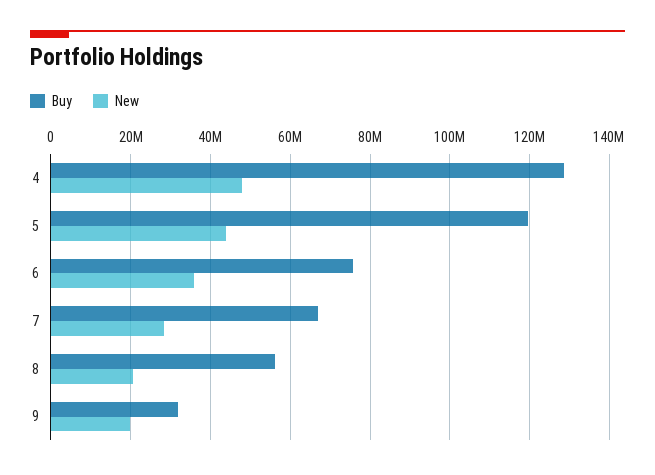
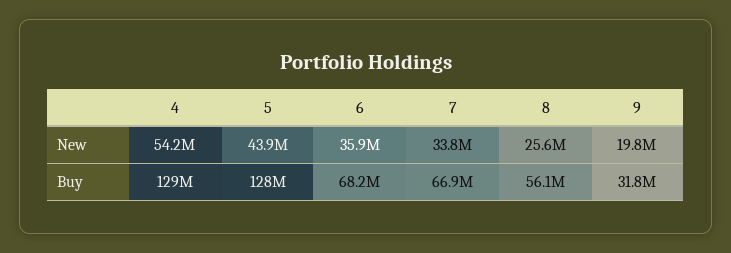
New, 4: 48000000 -> 54200000
Buy, 5: 120000000 -> 128000000
Buy, 6: 76000000 -> 68200000
New, 7: 28000000 -> 33800000
New, 8: 20000000 -> 25600000

